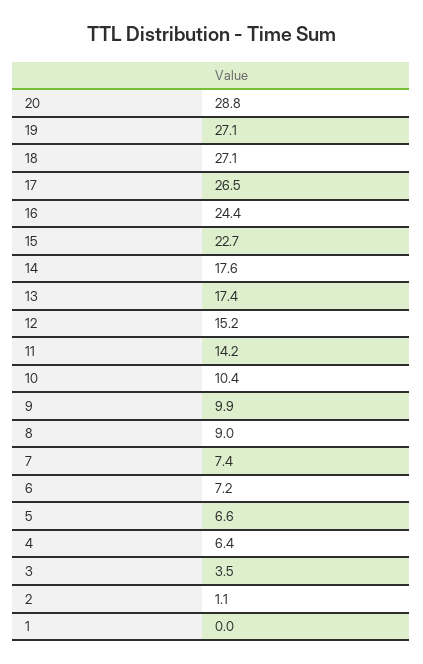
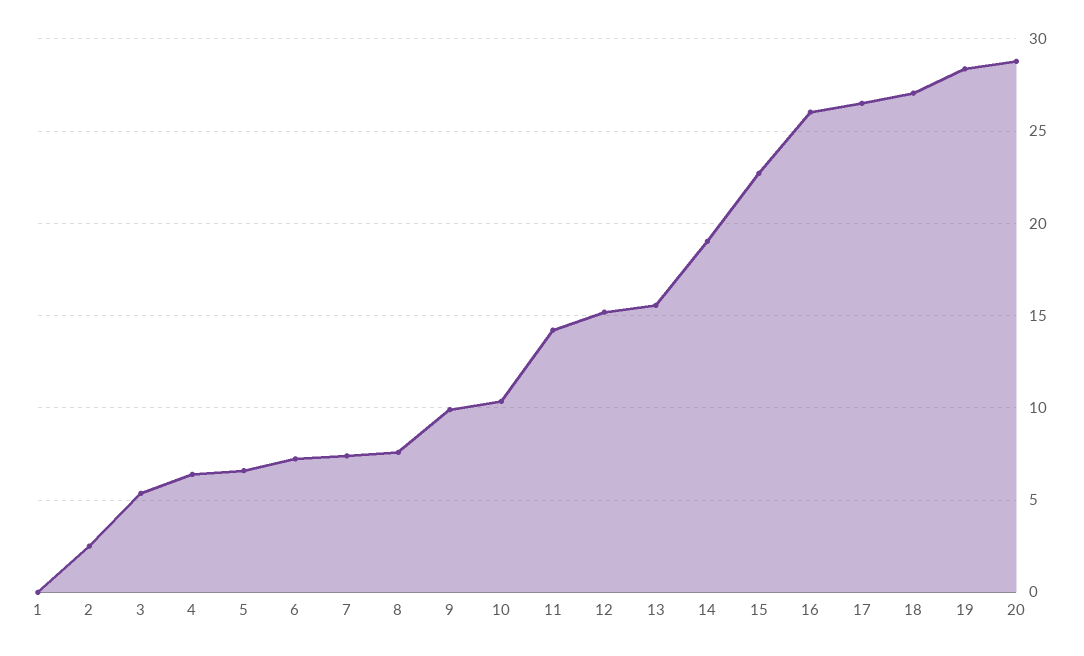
19: 27.1 -> 28.5
16: 24.4 -> 26
14: 17.6 -> 19
13: 17.4 -> 15.5
8: 9 -> 7.5
3: 3.5 -> 5.5
2: 1.1 -> 2.5

